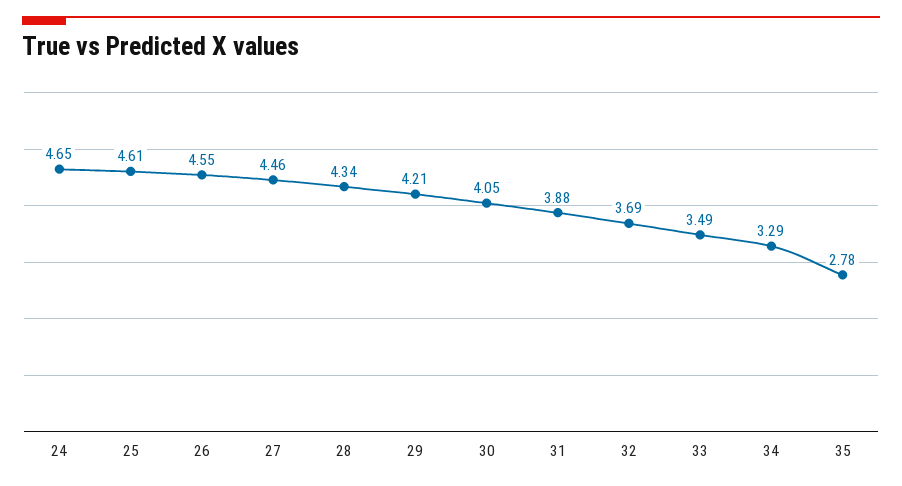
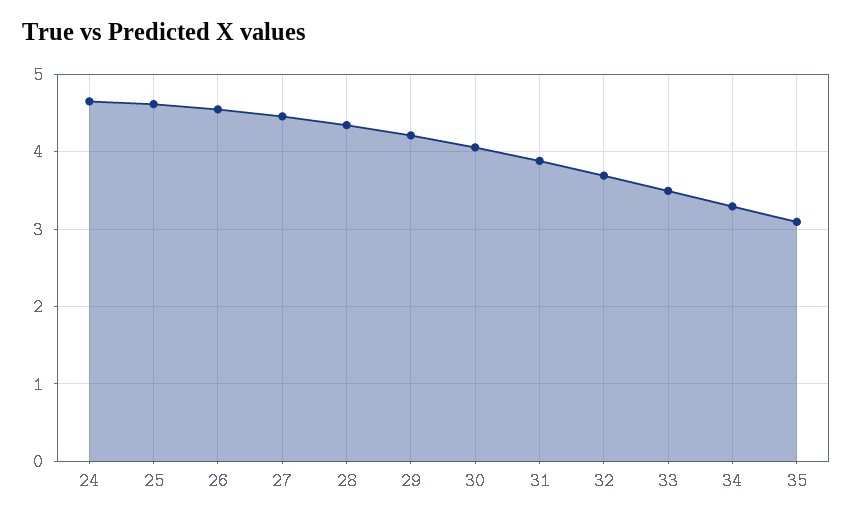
35: 2.78 -> 3.1

